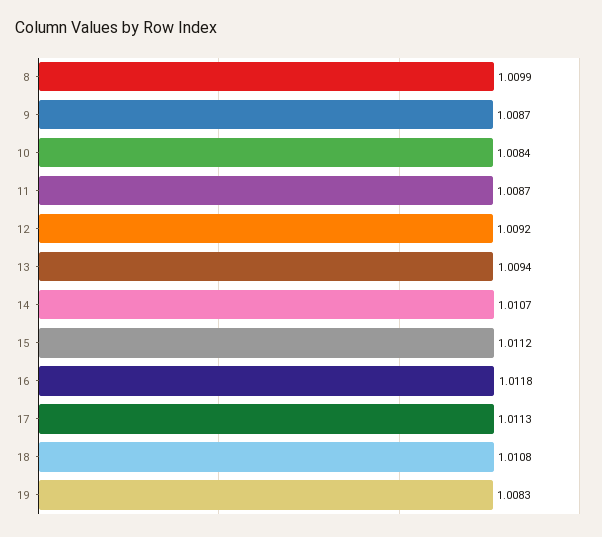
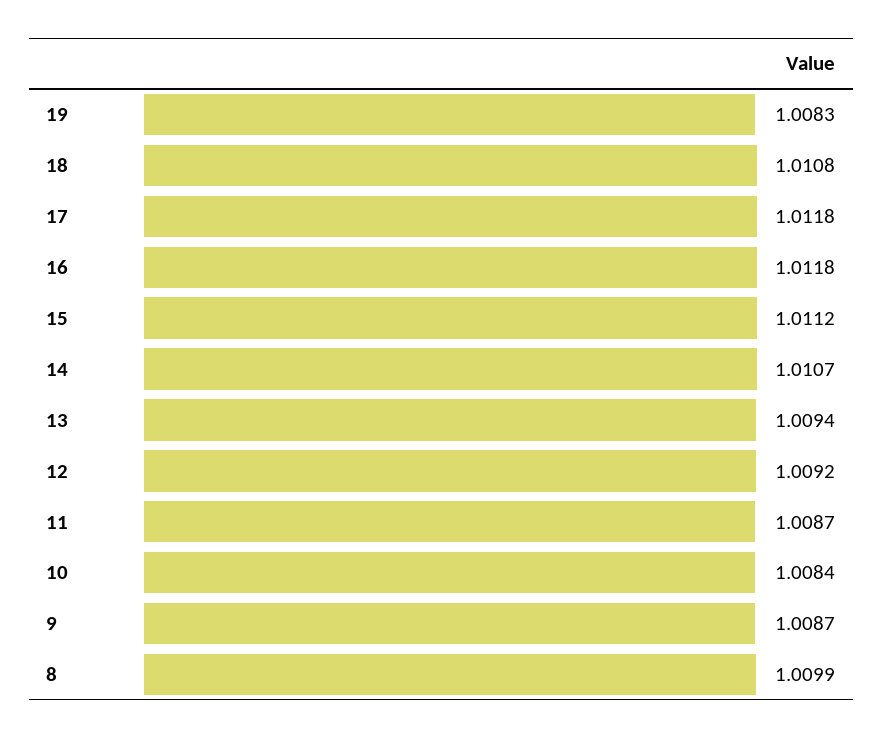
17: 1.0113 -> 1.0118

